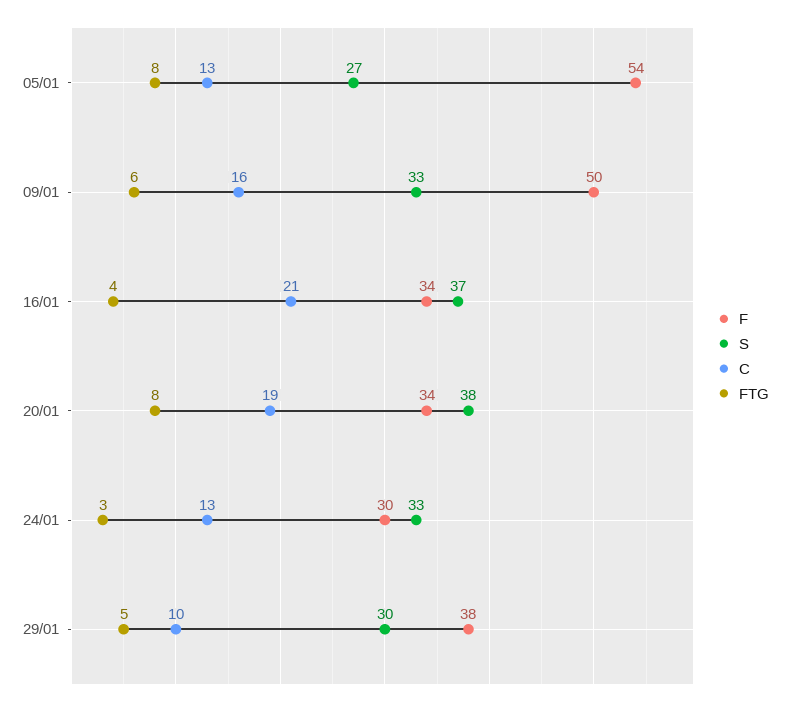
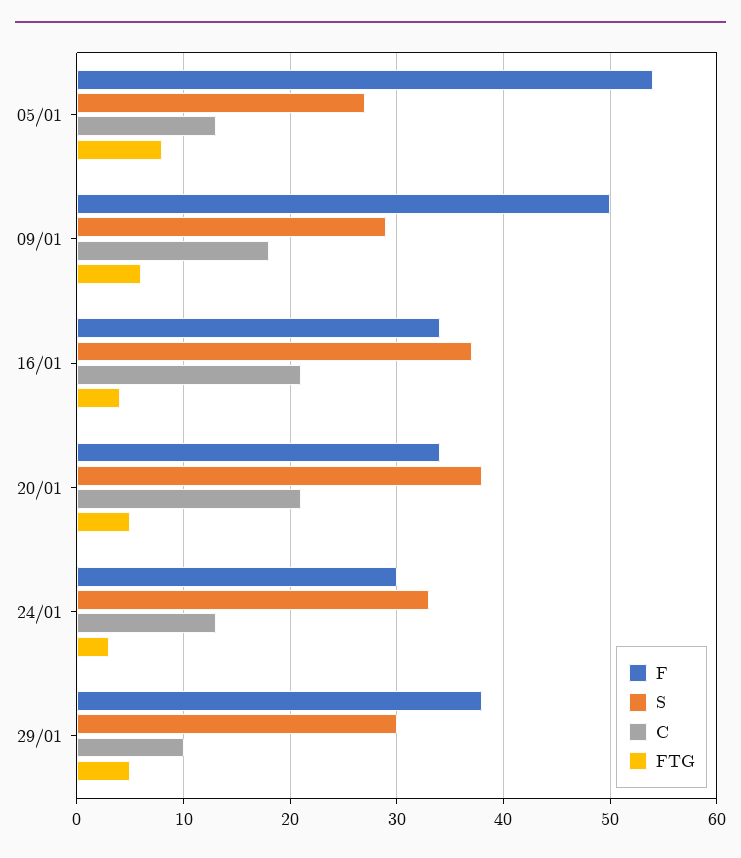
S, 09/01: 33 -> 29
C, 09/01: 16 -> 18
C, 20/01: 19 -> 21
FTG, 20/01: 8 -> 5

